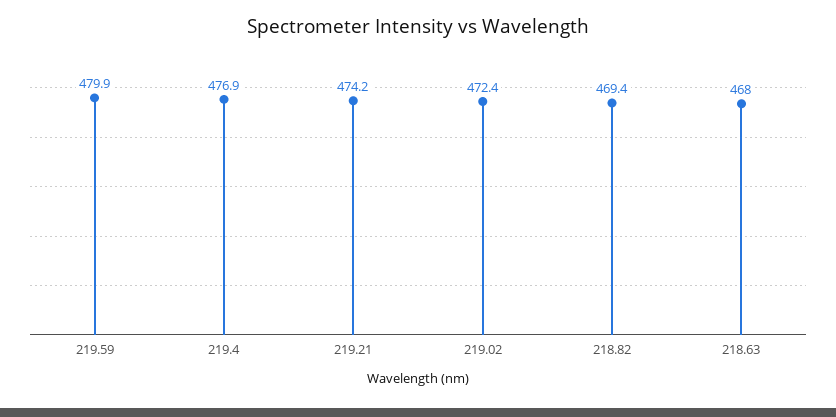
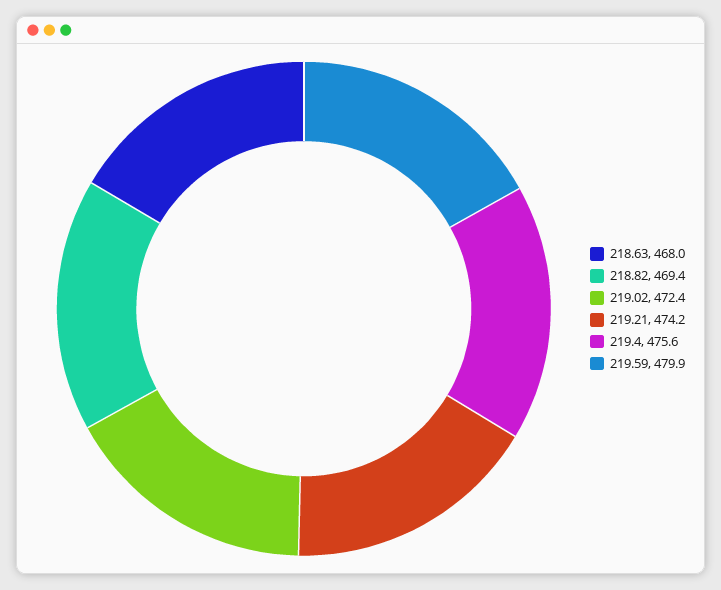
219.4: 476.9 -> 475.6

